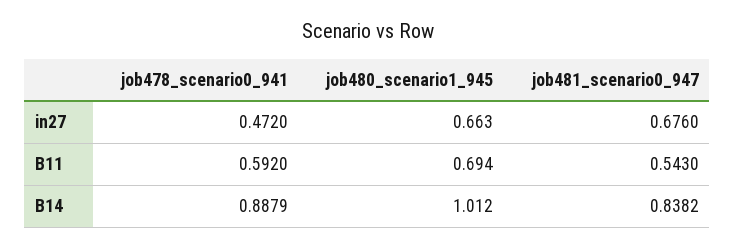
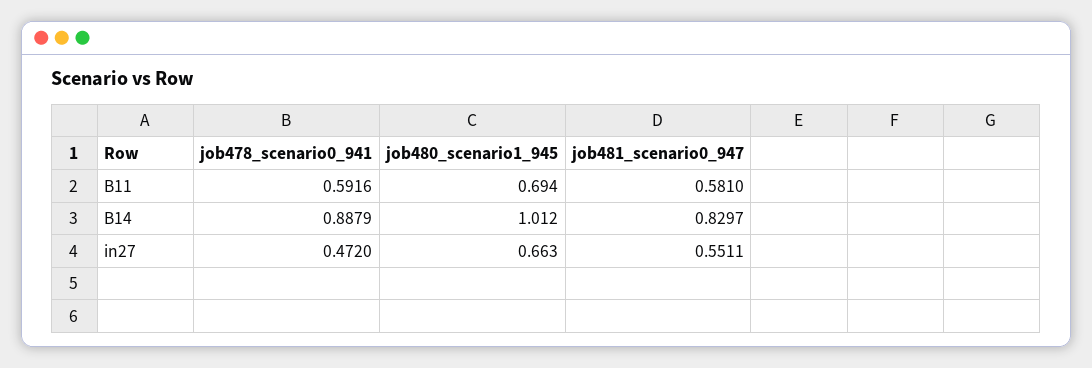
job481_scenario0_947, in27: 0.676 -> 0.5511
job478_scenario0_941, B11: 0.592 -> 0.5916
job481_scenario0_947, B11: 0.543 -> 0.581
job481_scenario0_947, B14: 0.8382 -> 0.8297

